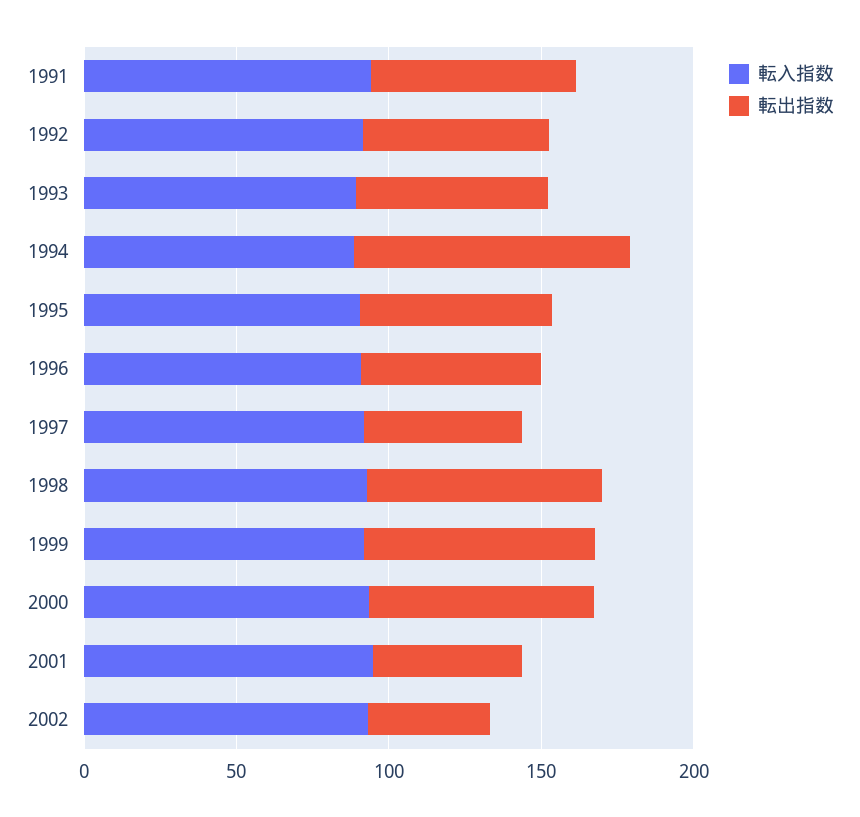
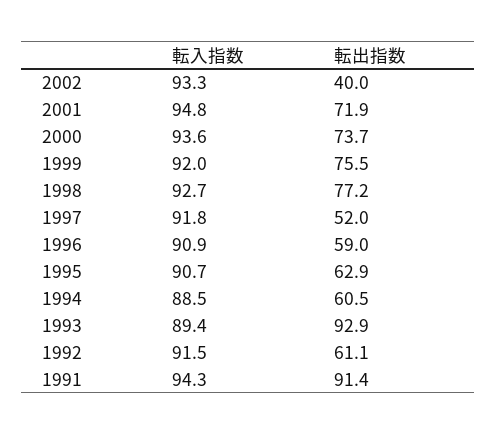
転出指数, 1991: 70 -> 91.4
転出指数, 1993: 60 -> 92.9
転出指数, 1994: 90 -> 60.5
転出指数, 2001: 50 -> 71.9

